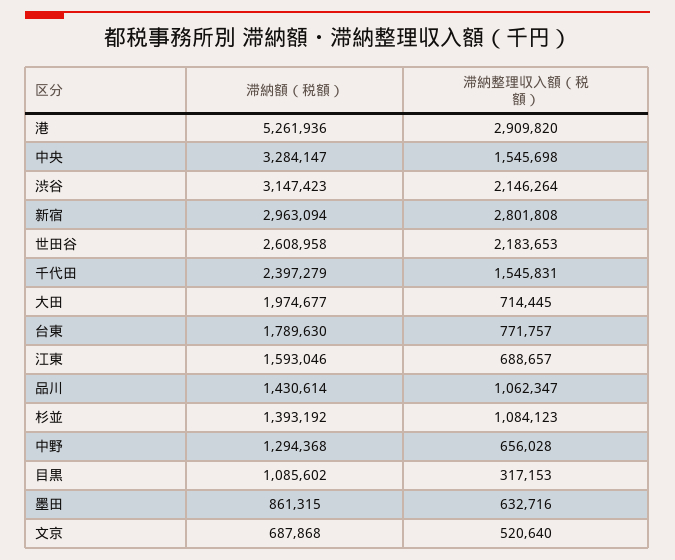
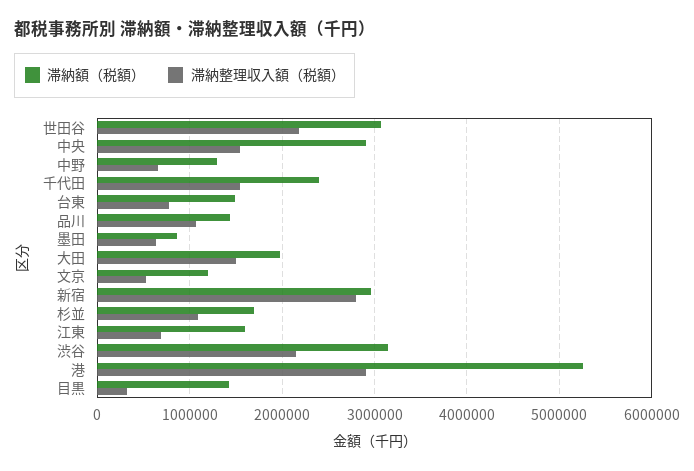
滞納額（税額）, 中央: 3284147 -> 2900000
滞納額（税額）, 世田谷: 2608958 -> 3100000
滞納整理収入額（税額）, 大田: 714445 -> 1500000
滞納額（税額）, 台東: 1789630 -> 1500000
滞納額（税額）, 杉並: 1393192 -> 1700000
滞納額（税額）, 目黒: 1085602 -> 1400000
滞納額（税額）, 文京: 687868 -> 1200000

